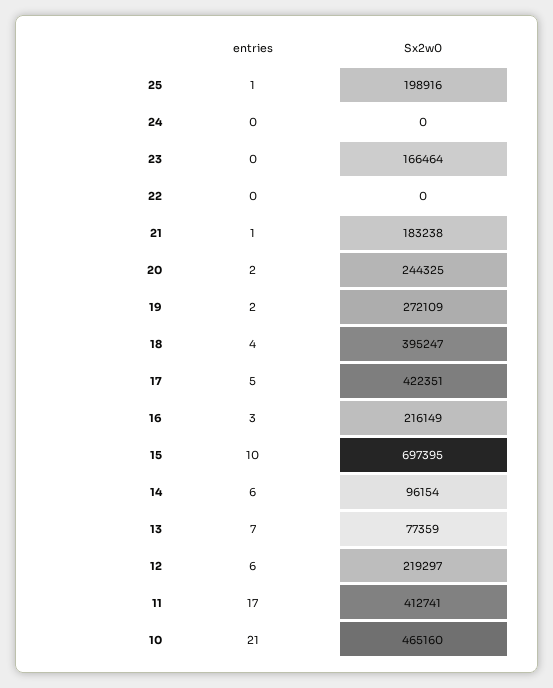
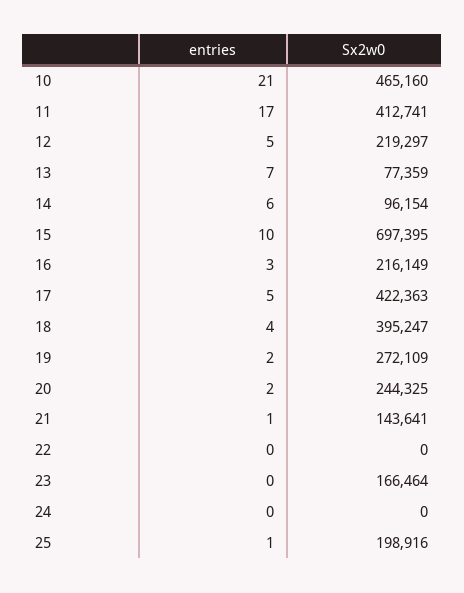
Sx2w0, 21: 183238 -> 143641
Sx2w0, 17: 422351 -> 422363
entries, 12: 6 -> 5

